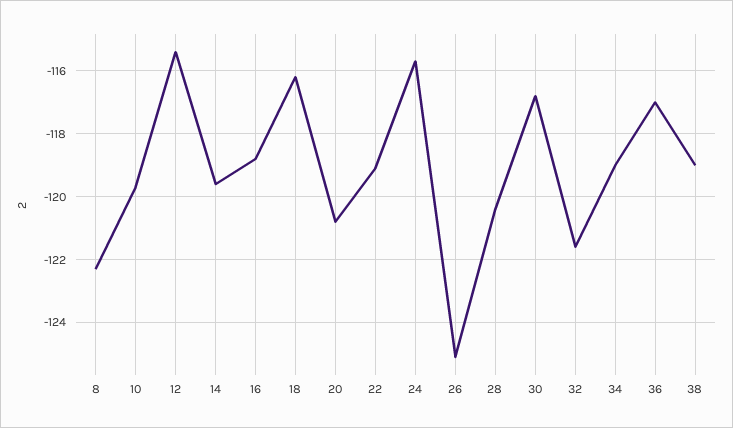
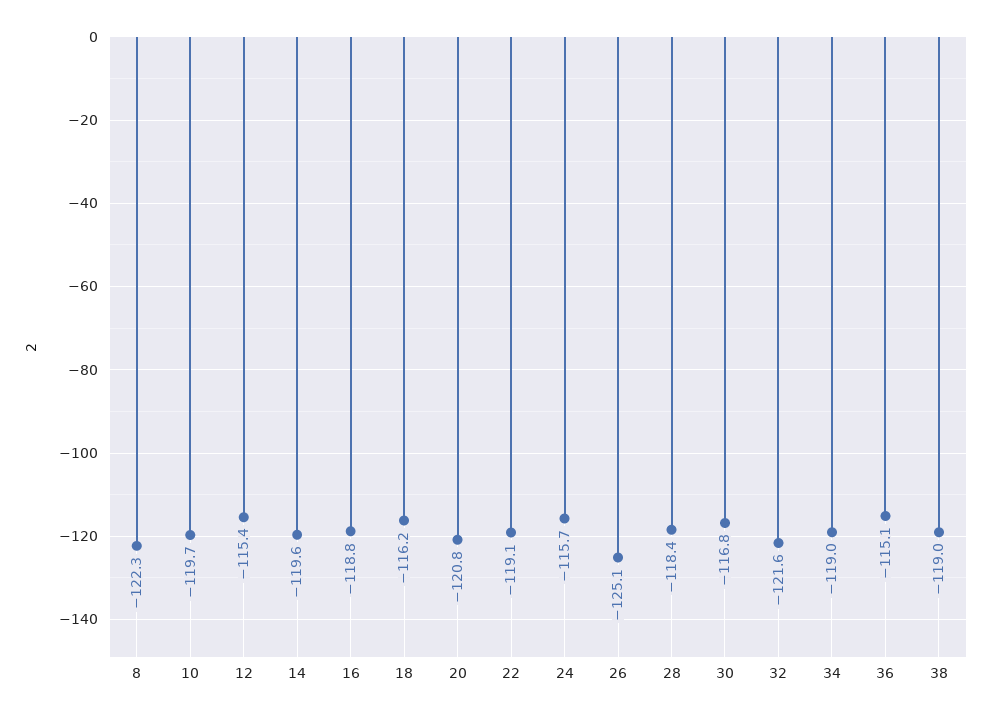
28: -120.5 -> -118.4
36: -117 -> -115.1

